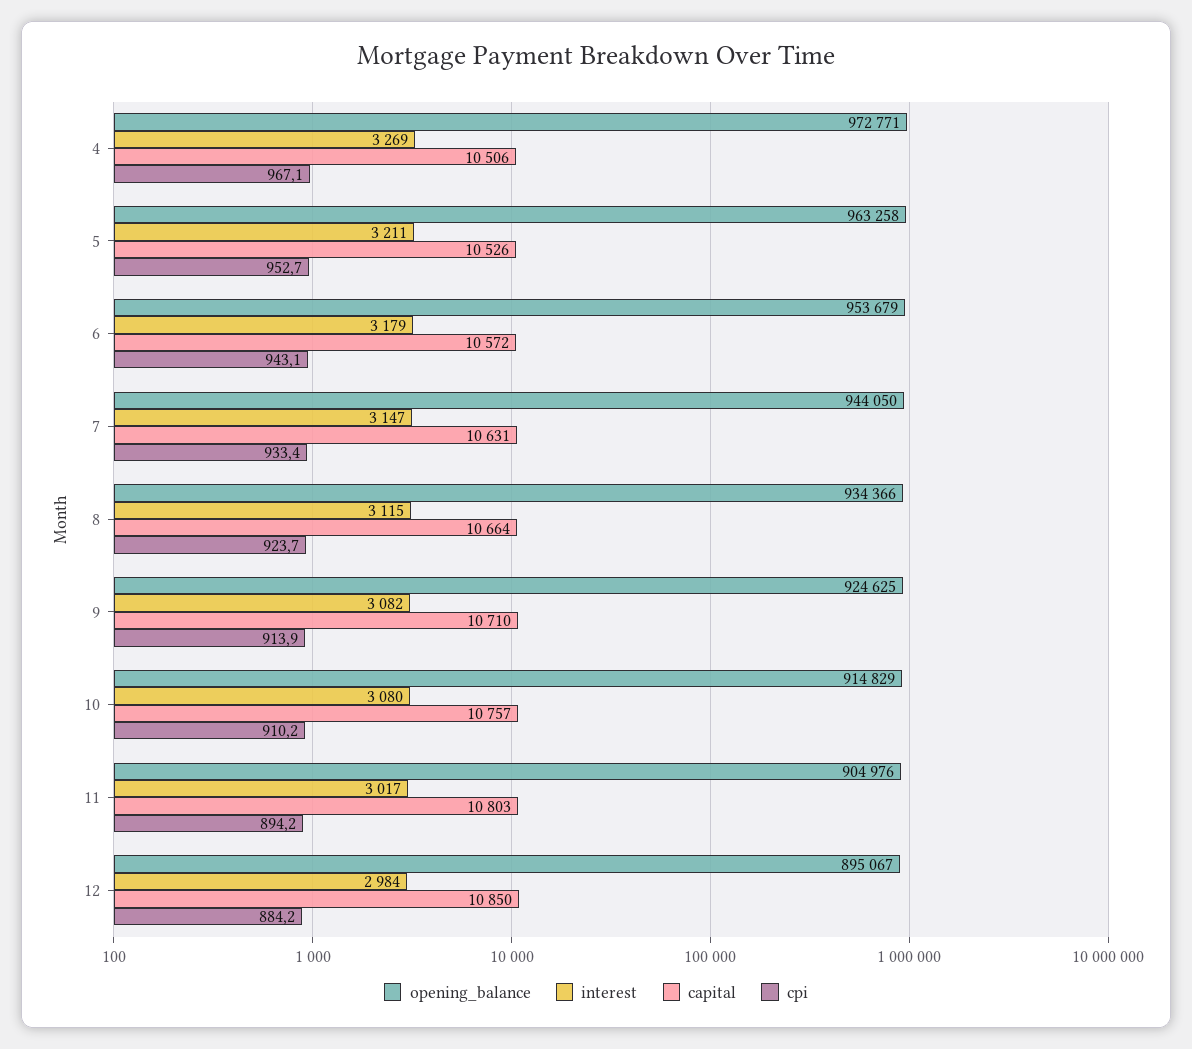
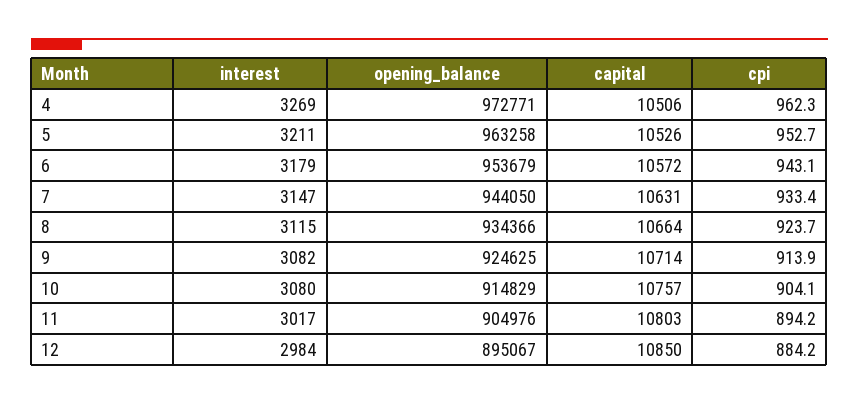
cpi, 4: 967.1 -> 962.3
capital, 9: 10710 -> 10714
cpi, 10: 910.2 -> 904.1

